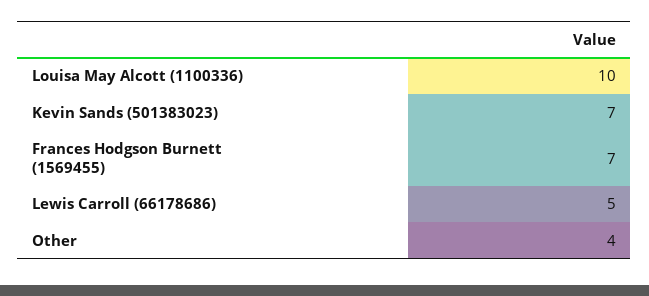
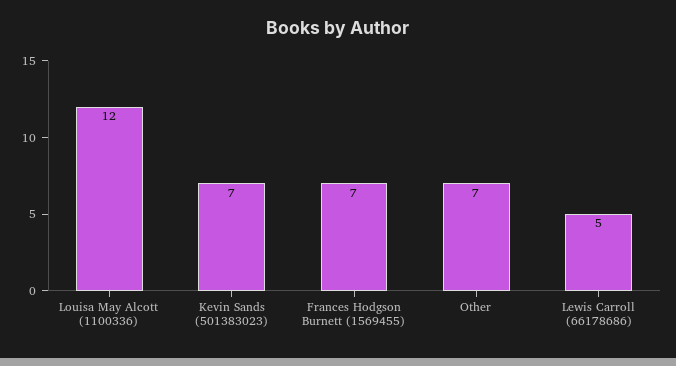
Louisa May Alcott (1100336): 10 -> 12
Other: 4 -> 7

